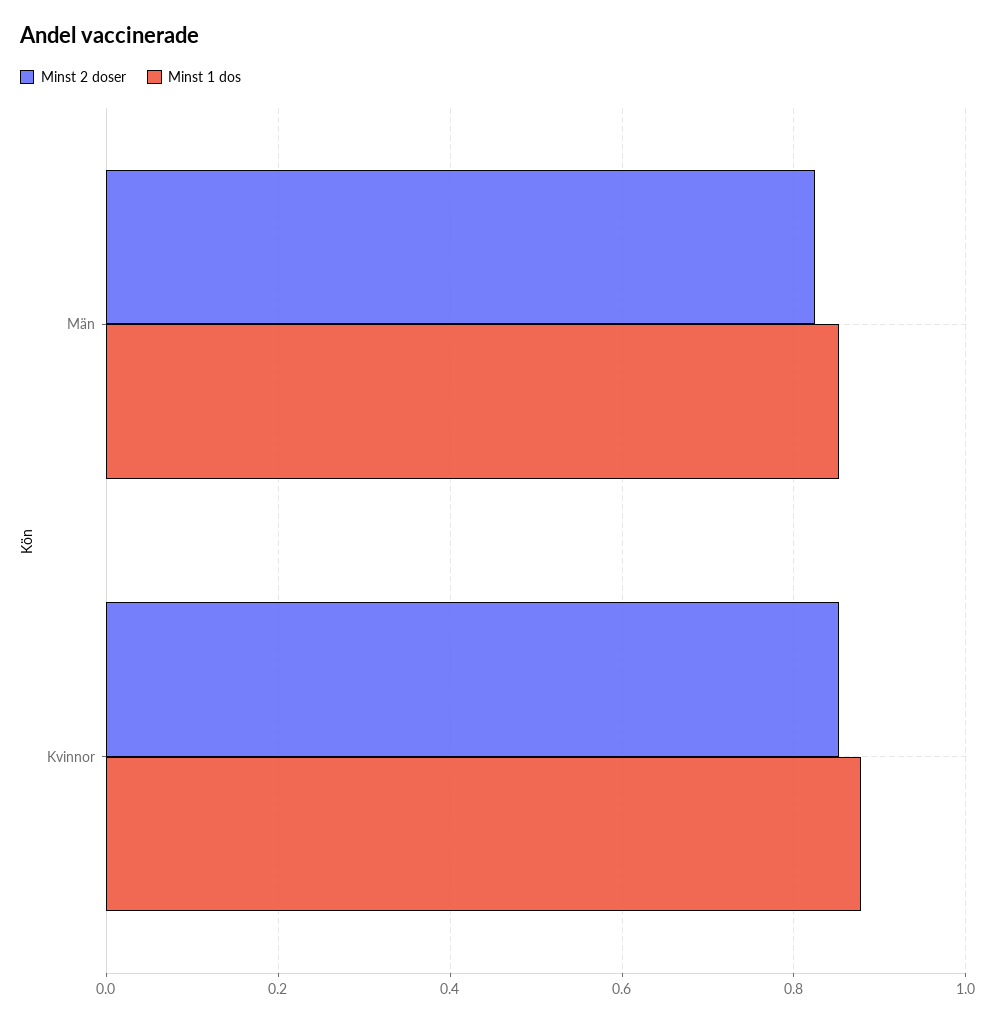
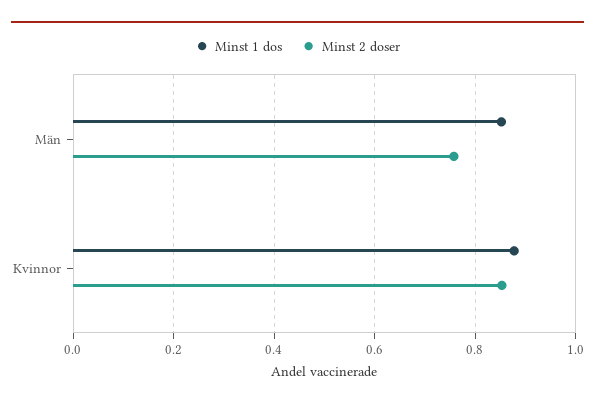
Minst 2 doser, Män: 0.82 -> 0.76

